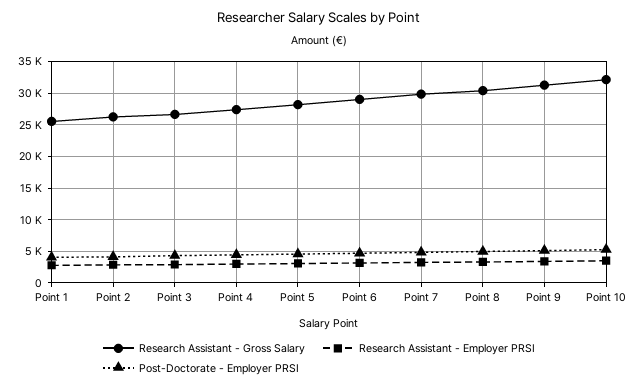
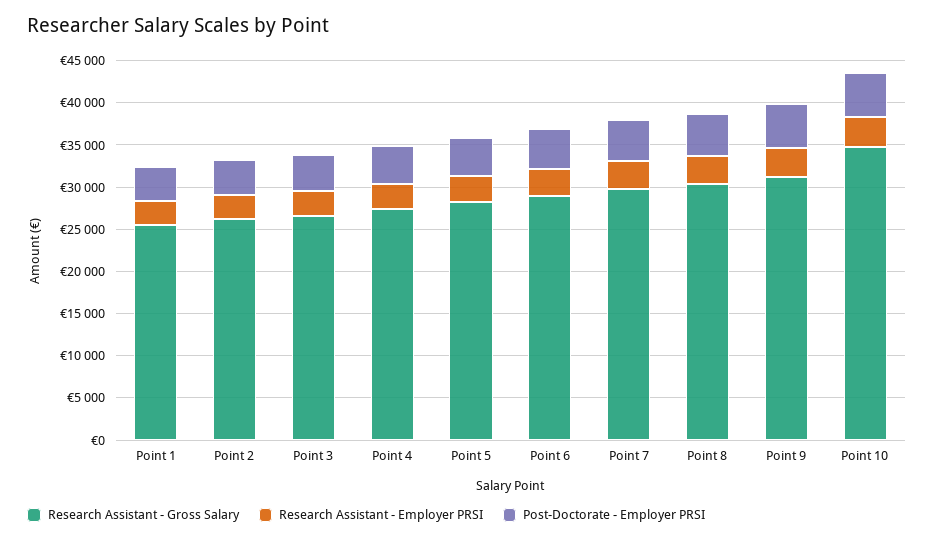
Research Assistant - Gross Salary, Point 10: 32000 -> 35000

